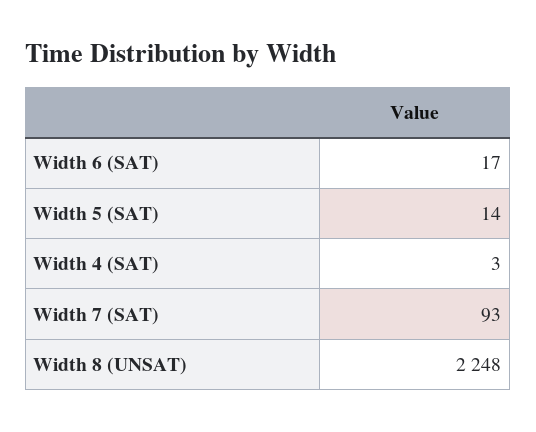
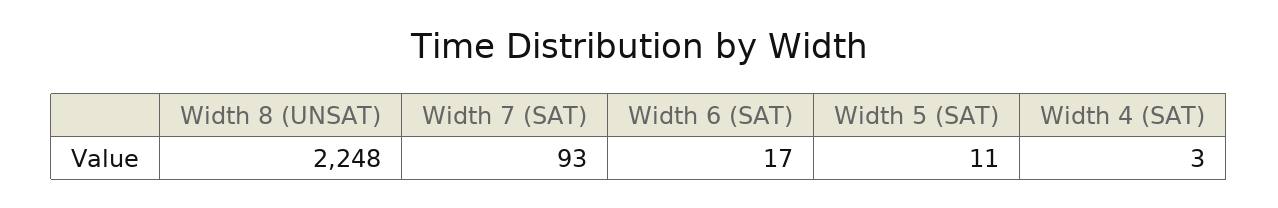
Width 5 (SAT): 14 -> 11

